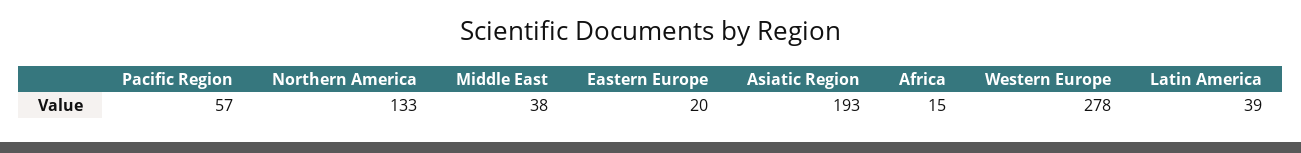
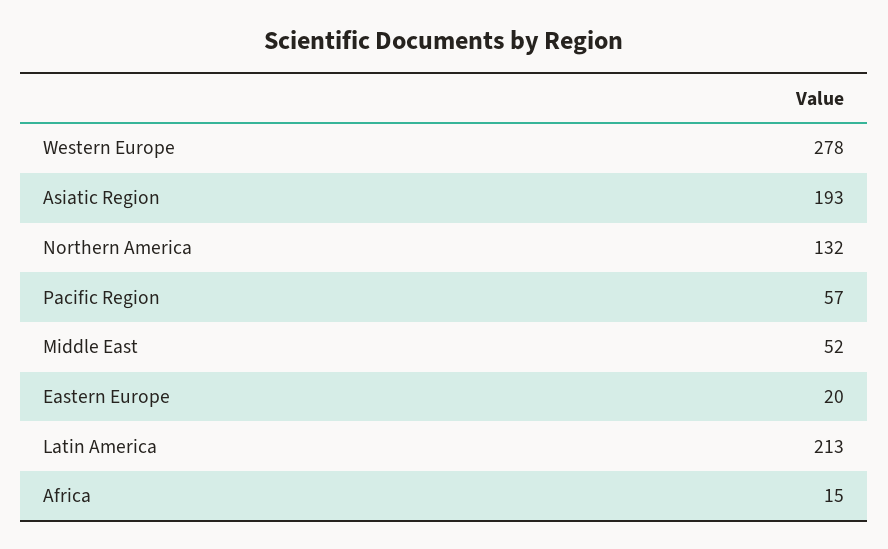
Northern America: 133 -> 132
Middle East: 38 -> 52
Latin America: 39 -> 213

